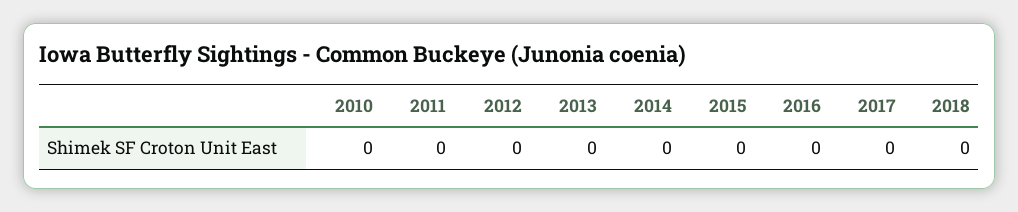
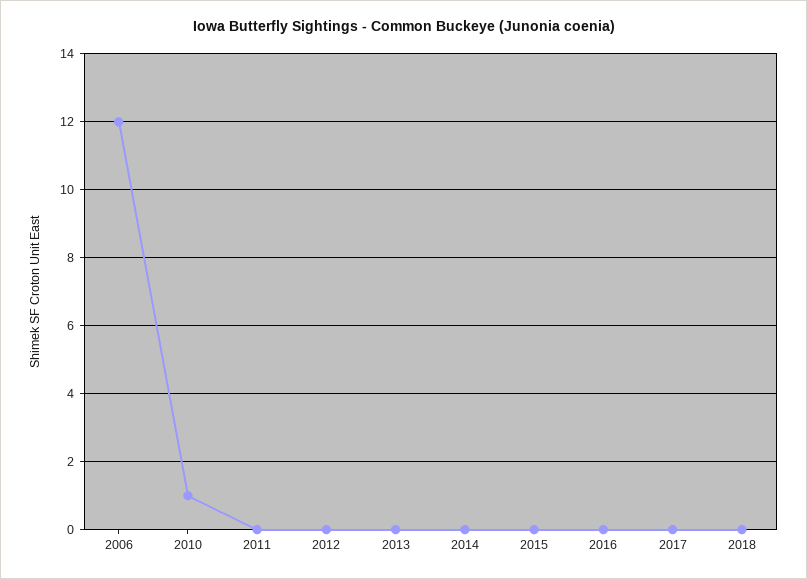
2010: 0 -> 1
2006: none -> 12

